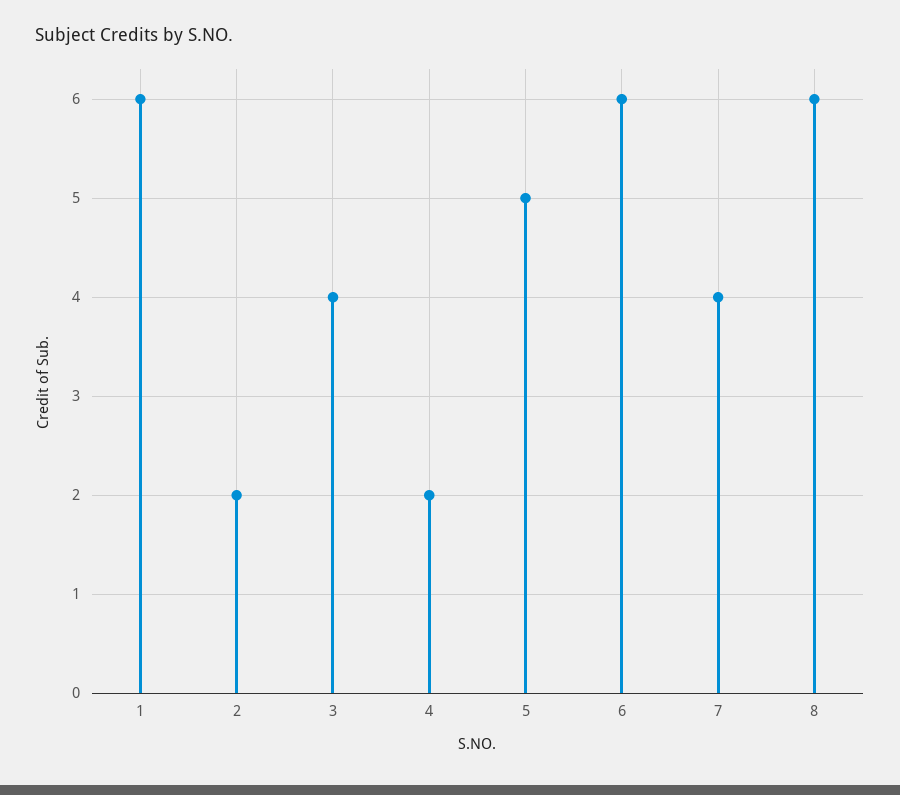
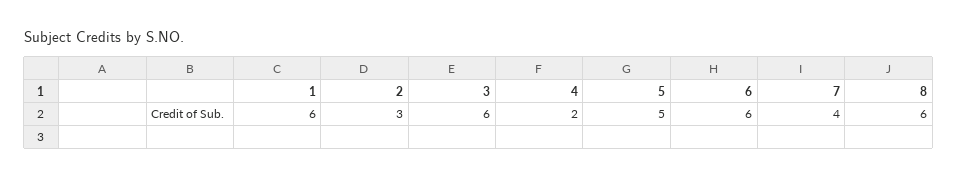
2: 2 -> 3
3: 4 -> 6

